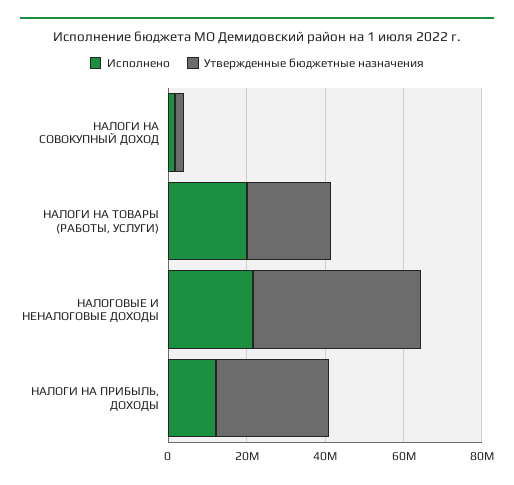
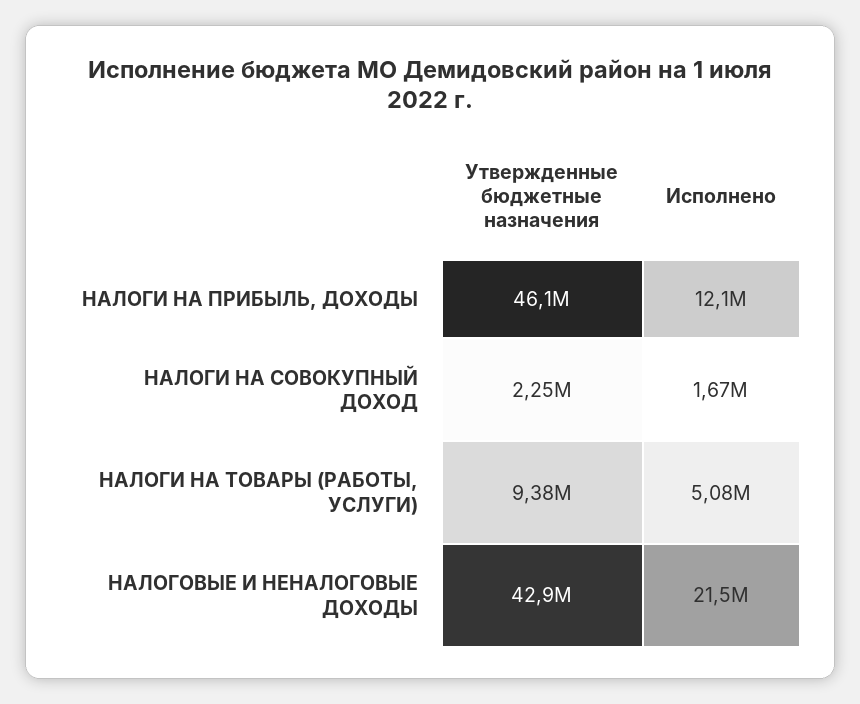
Исполнено, НАЛОГИ НА ТОВАРЫ (РАБОТЫ, УСЛУГИ): 20000000 -> 5080000
Утвержденные бюджетные назначения, НАЛОГИ НА ТОВАРЫ (РАБОТЫ, УСЛУГИ): 20000000 -> 9380000
Утвержденные бюджетные назначения, НАЛОГИ НА ПРИБЫЛЬ, ДОХОДЫ: 30000000 -> 46100000

